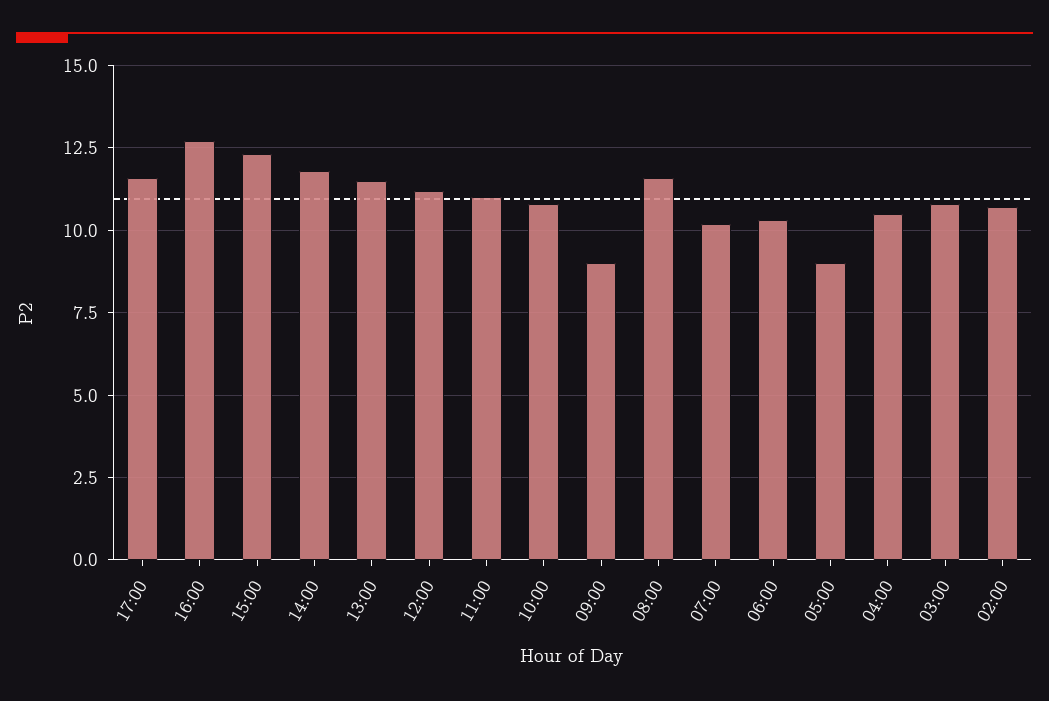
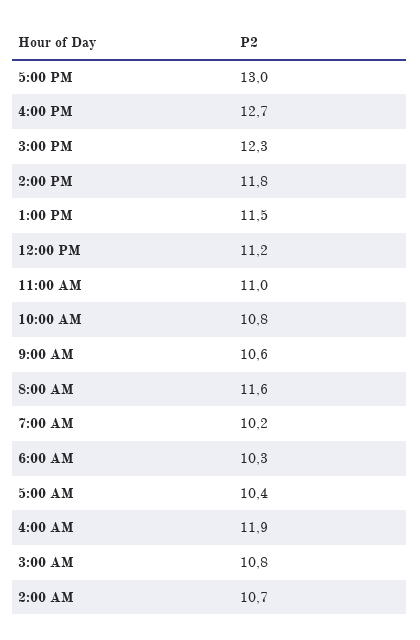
17:00: 11.5 -> 13
09:00: 9 -> 10.6
05:00: 9 -> 10.4
04:00: 10.5 -> 11.9

